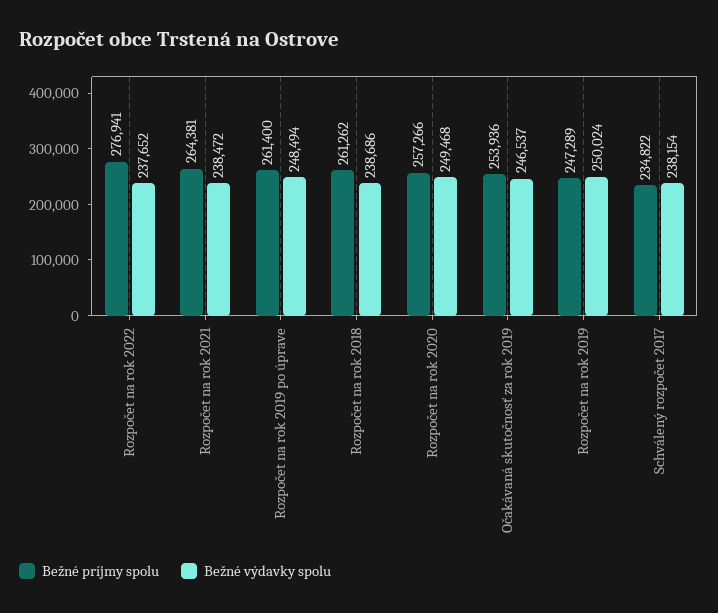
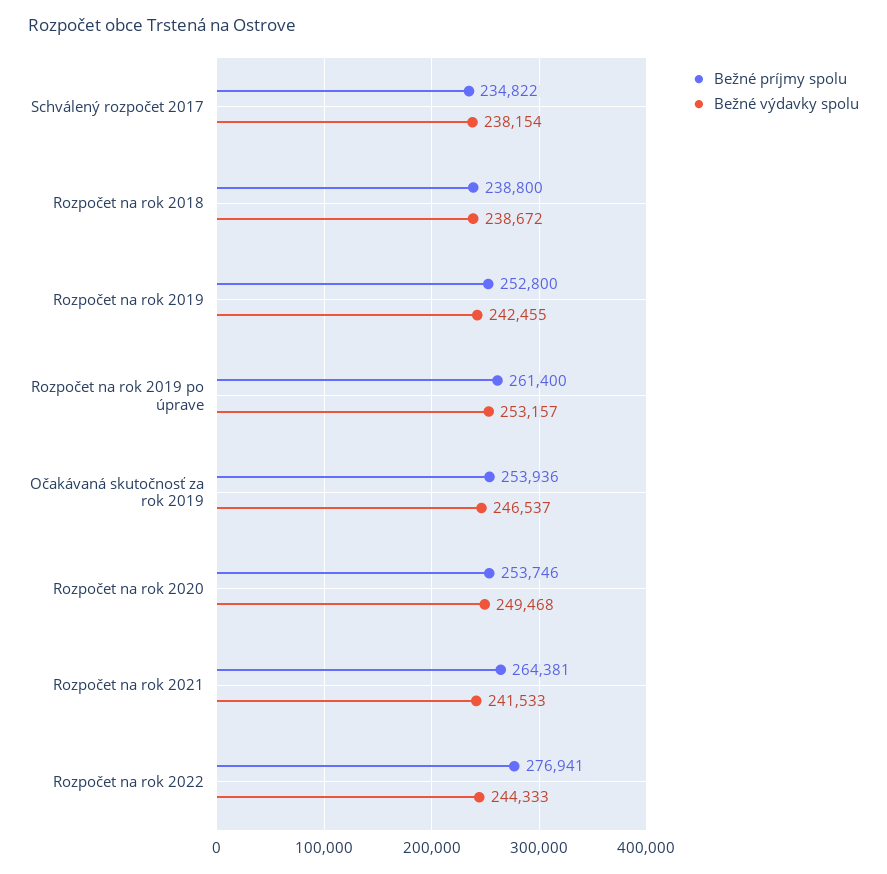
Bežné výdavky spolu, Rozpočet na rok 2022: 237652 -> 244333
Bežné výdavky spolu, Rozpočet na rok 2021: 238472 -> 241533
Bežné výdavky spolu, Rozpočet na rok 2019 po úprave: 248494 -> 253157
Bežné príjmy spolu, Rozpočet na rok 2018: 261262 -> 238800
Bežné výdavky spolu, Rozpočet na rok 2018: 238686 -> 238672
Bežné príjmy spolu, Rozpočet na rok 2020: 257266 -> 253746
Bežné príjmy spolu, Rozpočet na rok 2019: 247289 -> 252800
Bežné výdavky spolu, Rozpočet na rok 2019: 250024 -> 242455

